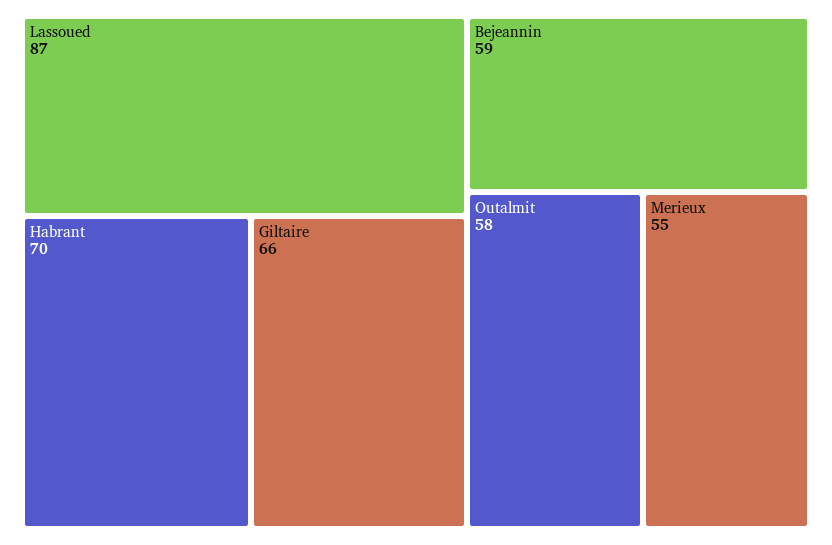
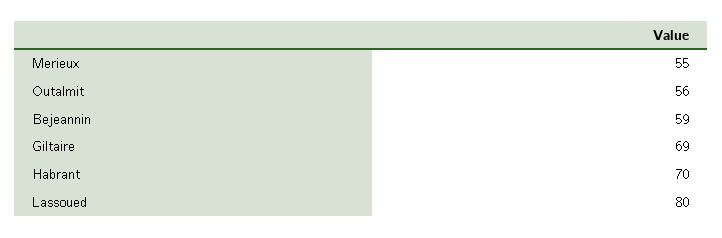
Lassoued: 87 -> 80
Giltaire: 66 -> 69
Outalmit: 58 -> 56

